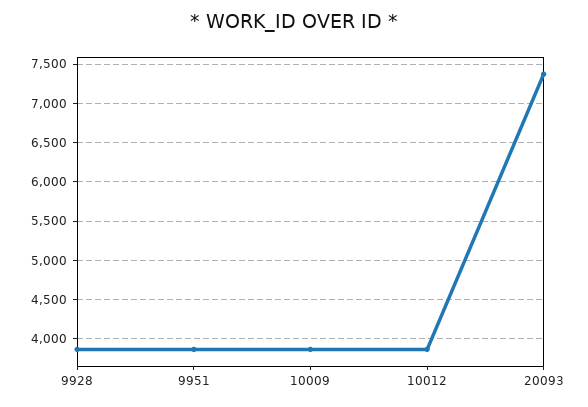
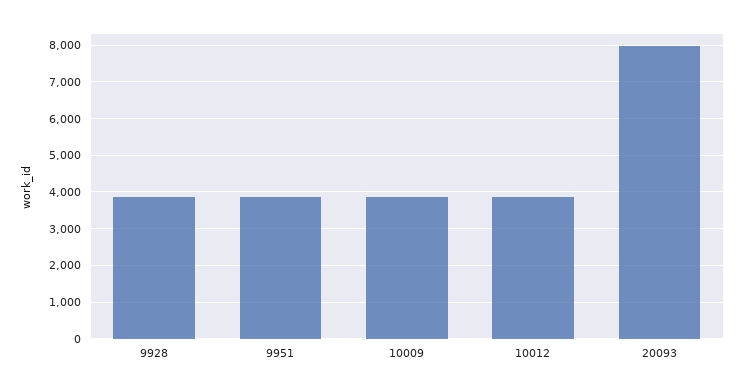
20093: 7400 -> 8000

